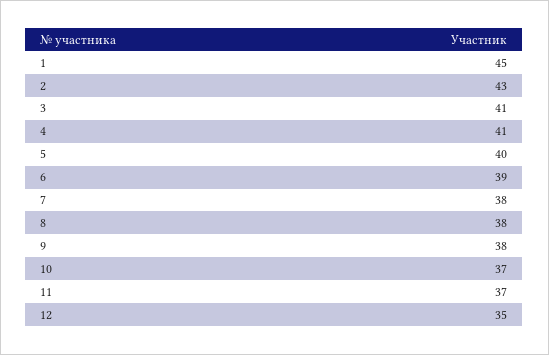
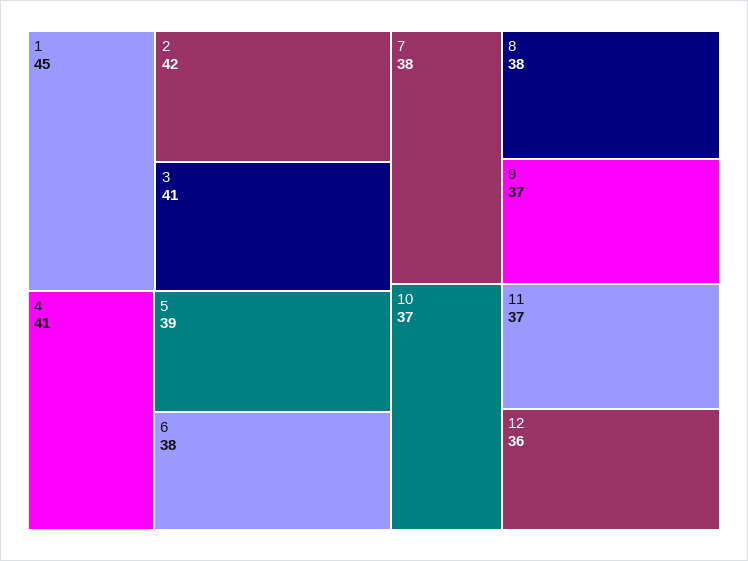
2: 43 -> 42
5: 40 -> 39
6: 39 -> 38
9: 38 -> 37
12: 35 -> 36

